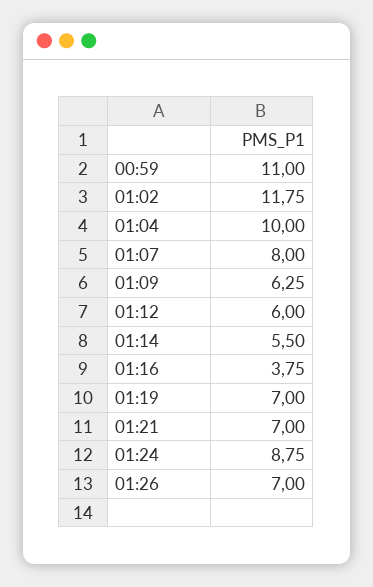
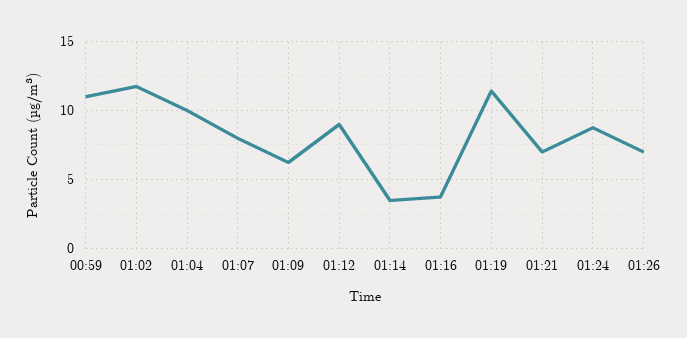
01:12: 6 -> 9
01:14: 5.5 -> 3.5
01:19: 7 -> 11.5

